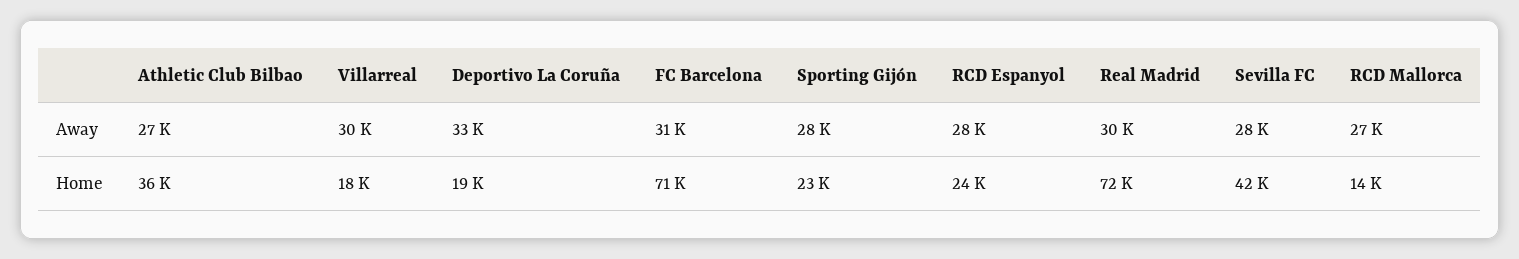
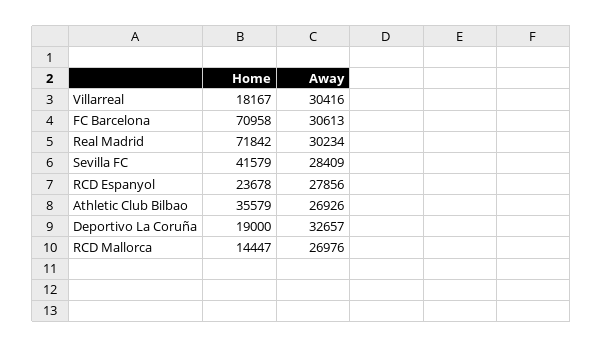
Sporting Gijón, Away: 28000 -> none
Sporting Gijón, Home: 23000 -> none

